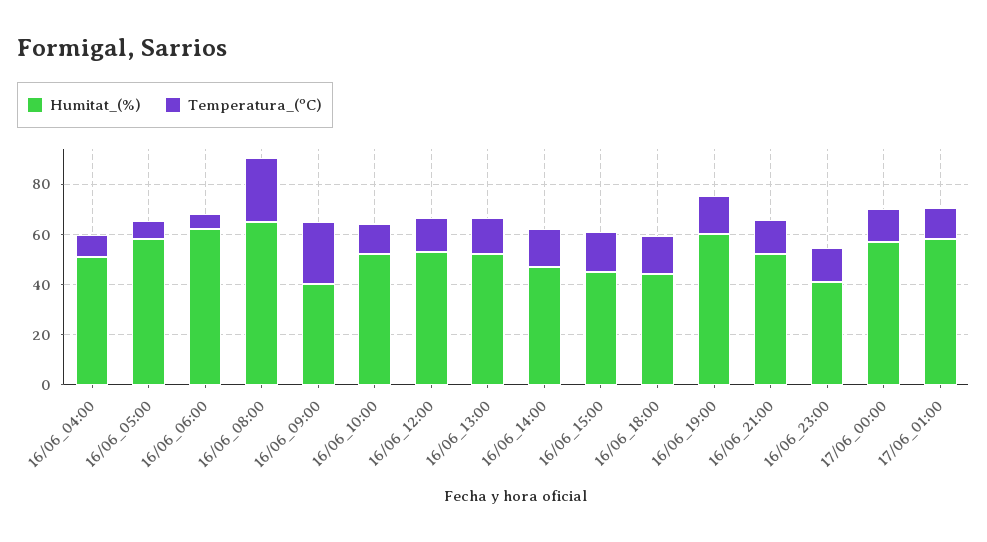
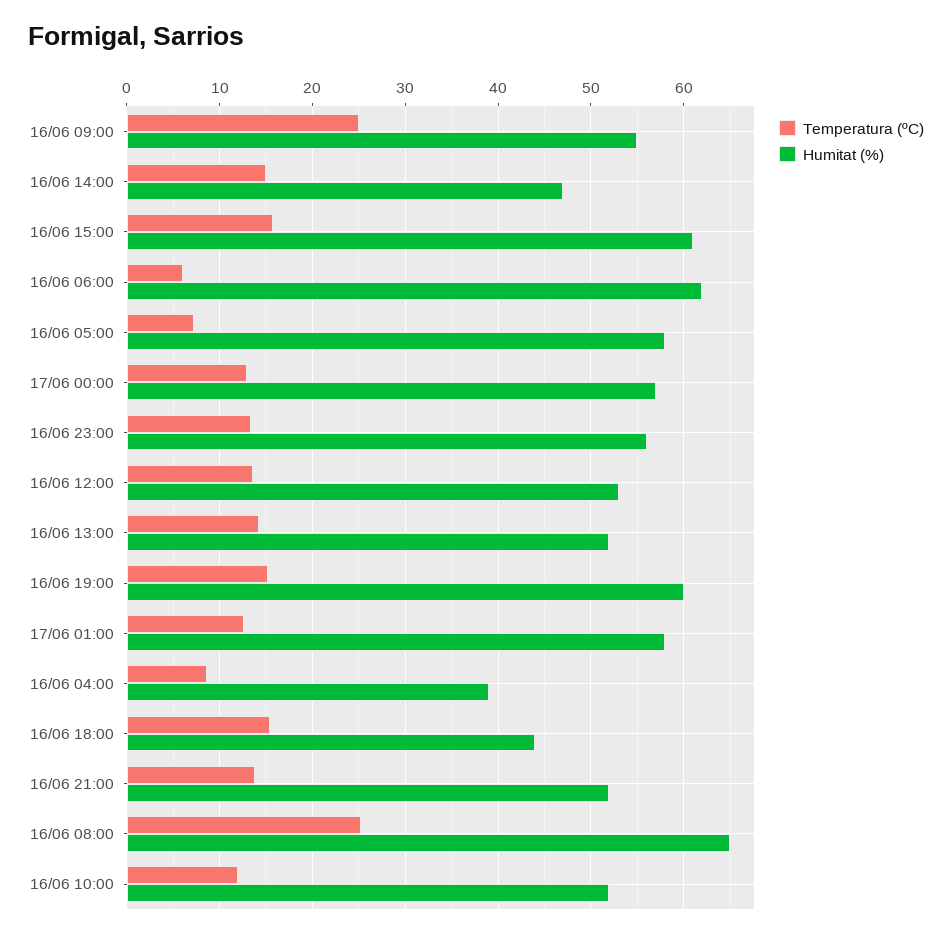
Humitat_(%), 16/06_04:00: 50 -> 39
Humitat_(%), 16/06_09:00: 40 -> 55
Humitat_(%), 16/06_15:00: 45 -> 61
Humitat_(%), 16/06_23:00: 40 -> 56

